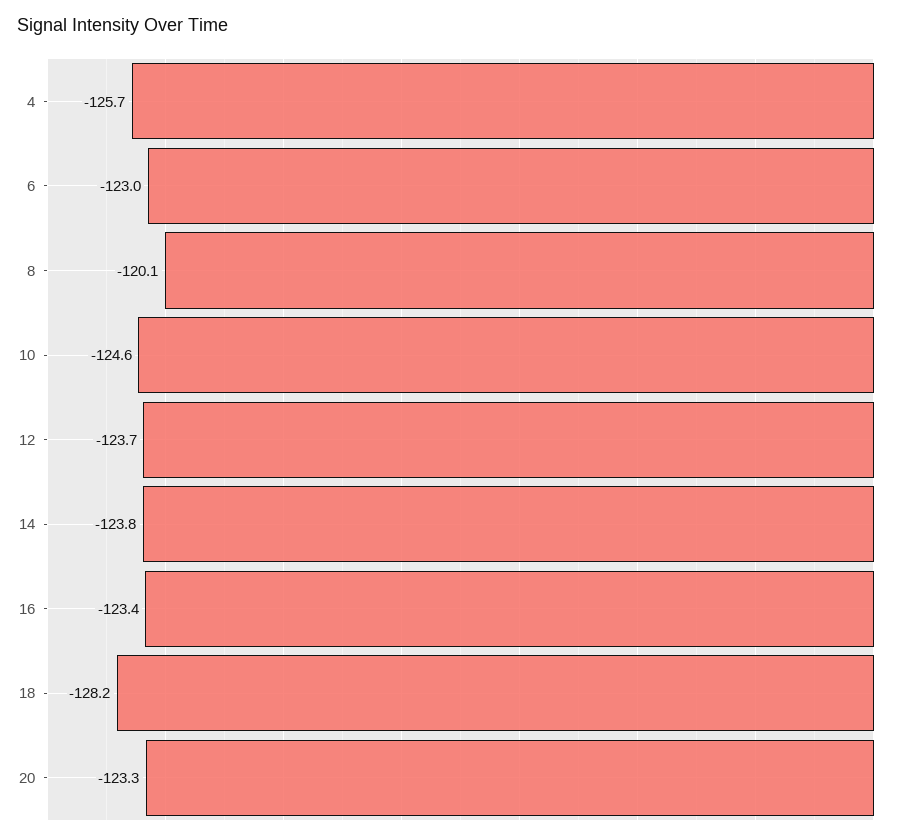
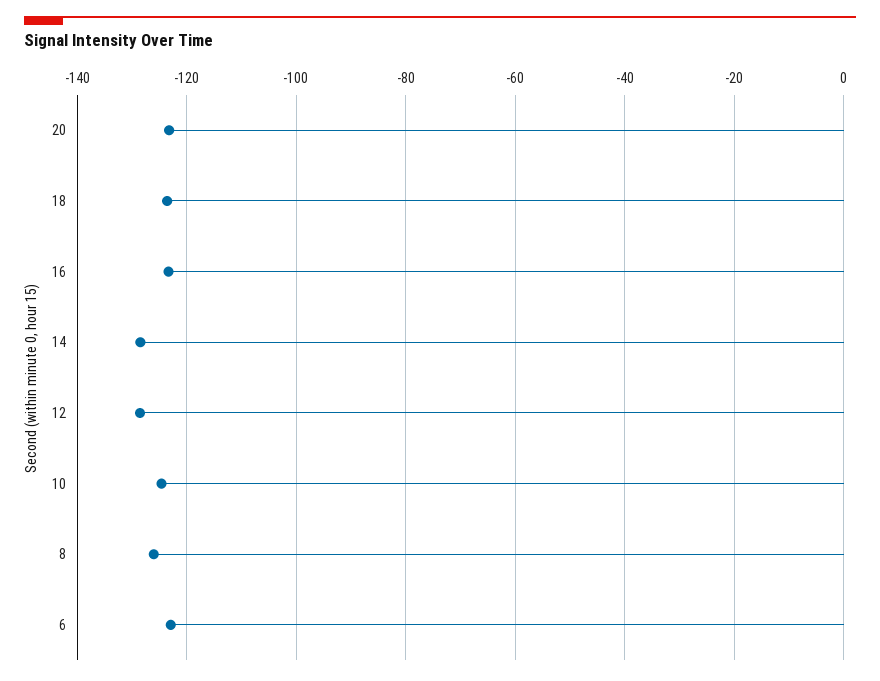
4: -125.7 -> none
8: -120.1 -> -126
12: -123.7 -> -128
14: -123.8 -> -128
18: -128.2 -> -124

